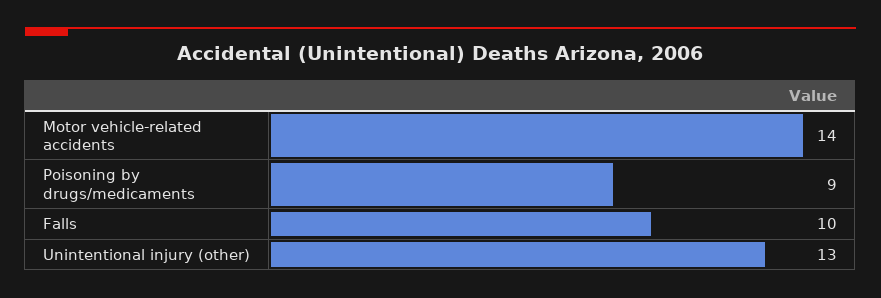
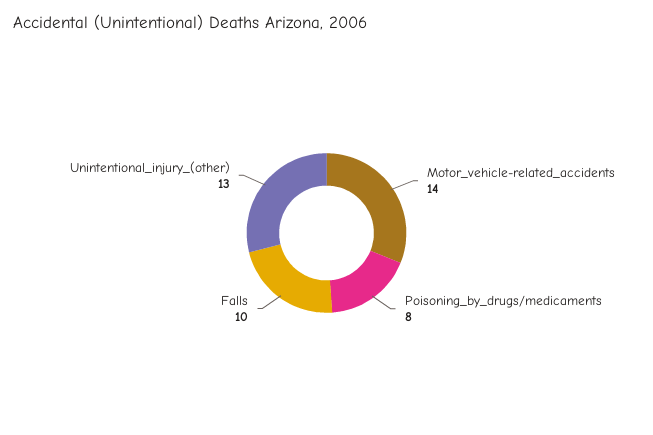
Poisoning by drugs/medicaments: 9 -> 8

